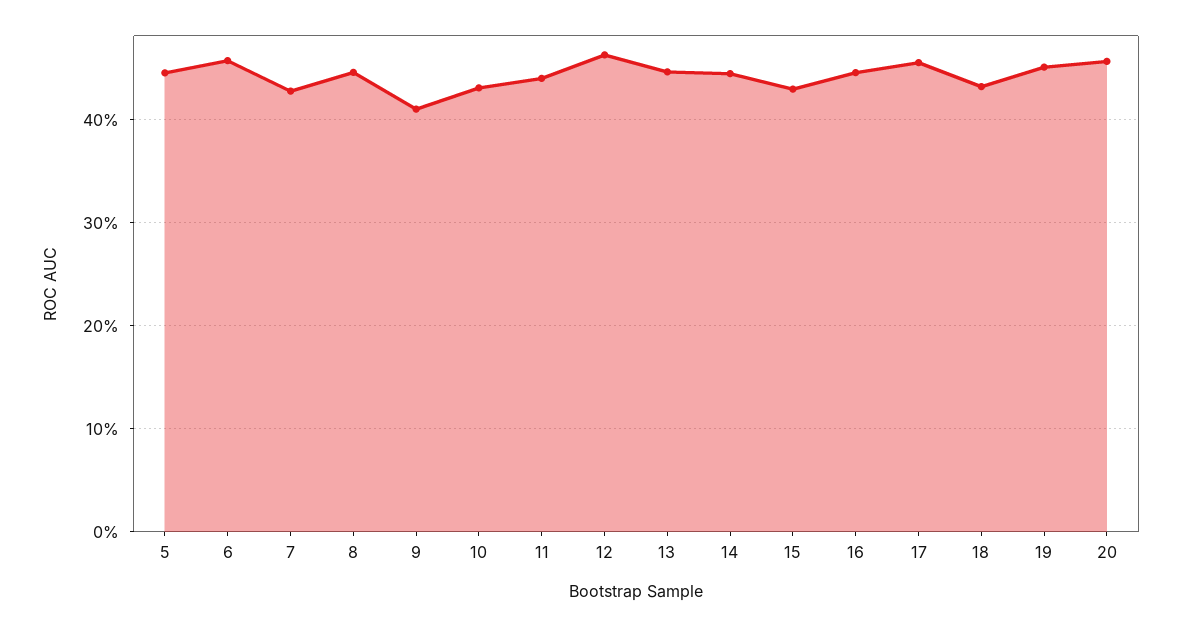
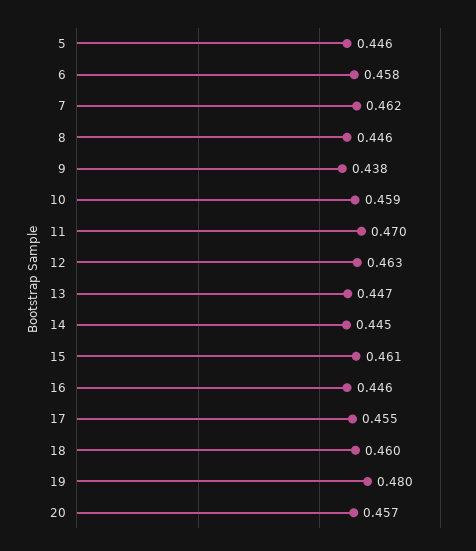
7: 0.43 -> 0.462
9: 0.41 -> 0.438
10: 0.43 -> 0.459
11: 0.44 -> 0.47
15: 0.43 -> 0.461
18: 0.43 -> 0.46
19: 0.45 -> 0.48

